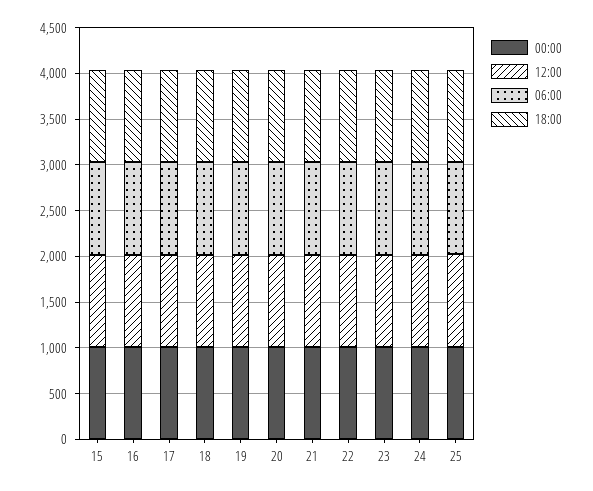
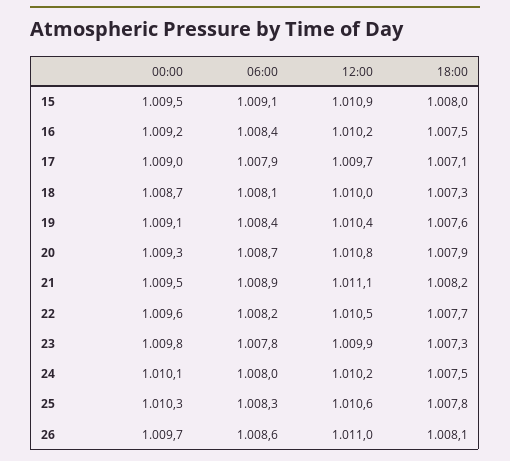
00:00, 26: none -> 1009.7
06:00, 26: none -> 1008.6
12:00, 26: none -> 1011
18:00, 26: none -> 1008.1

